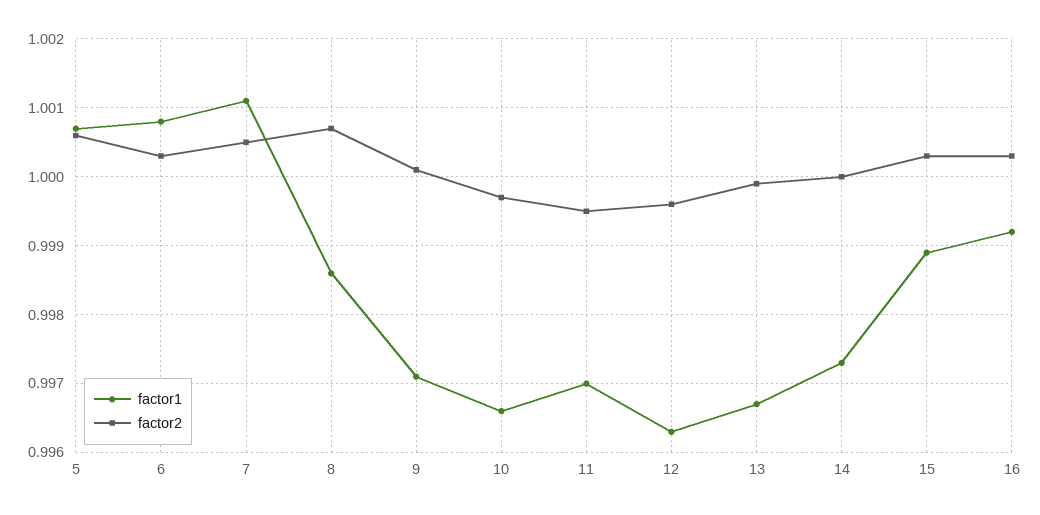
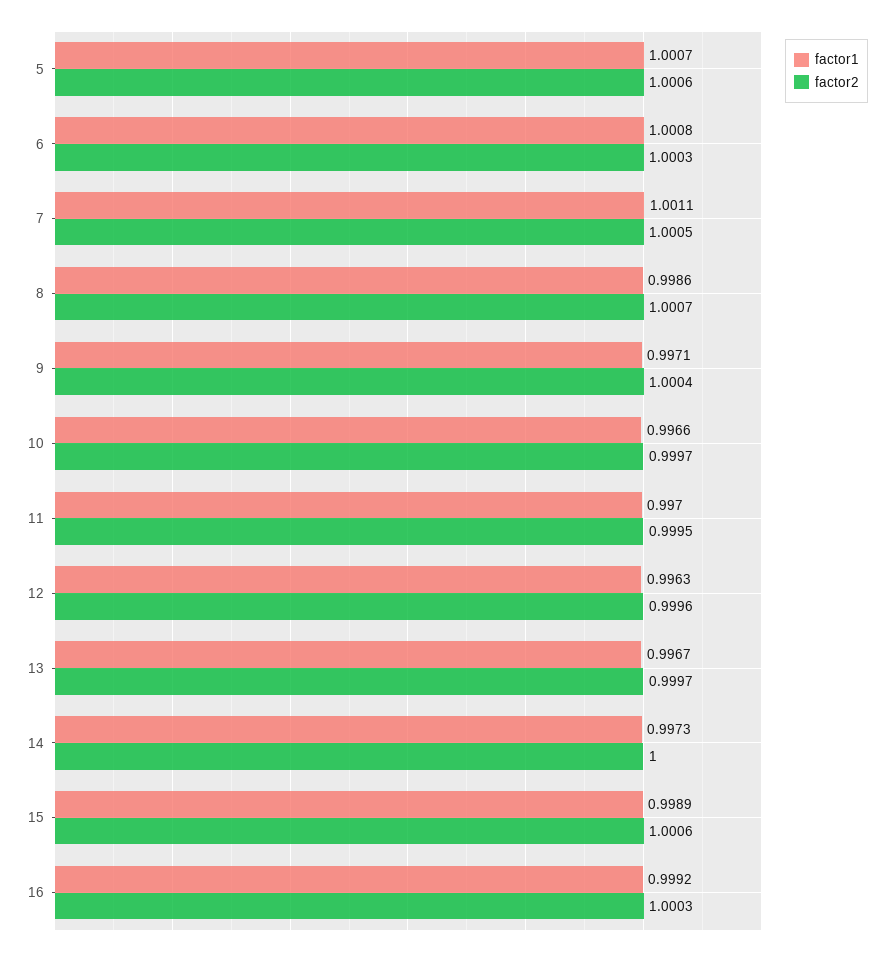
factor2, 9: 1.0001 -> 1.0004
factor2, 13: 0.9999 -> 0.9997
factor2, 15: 1.0003 -> 1.0006

